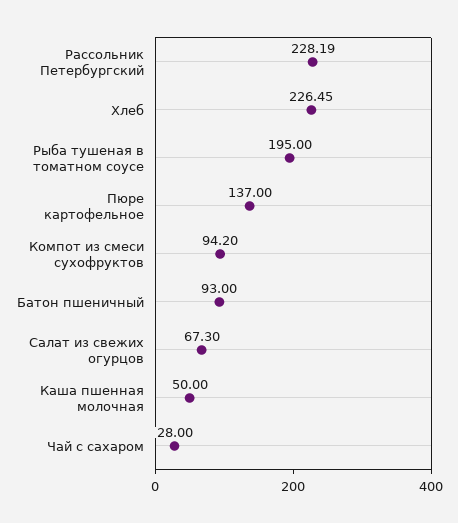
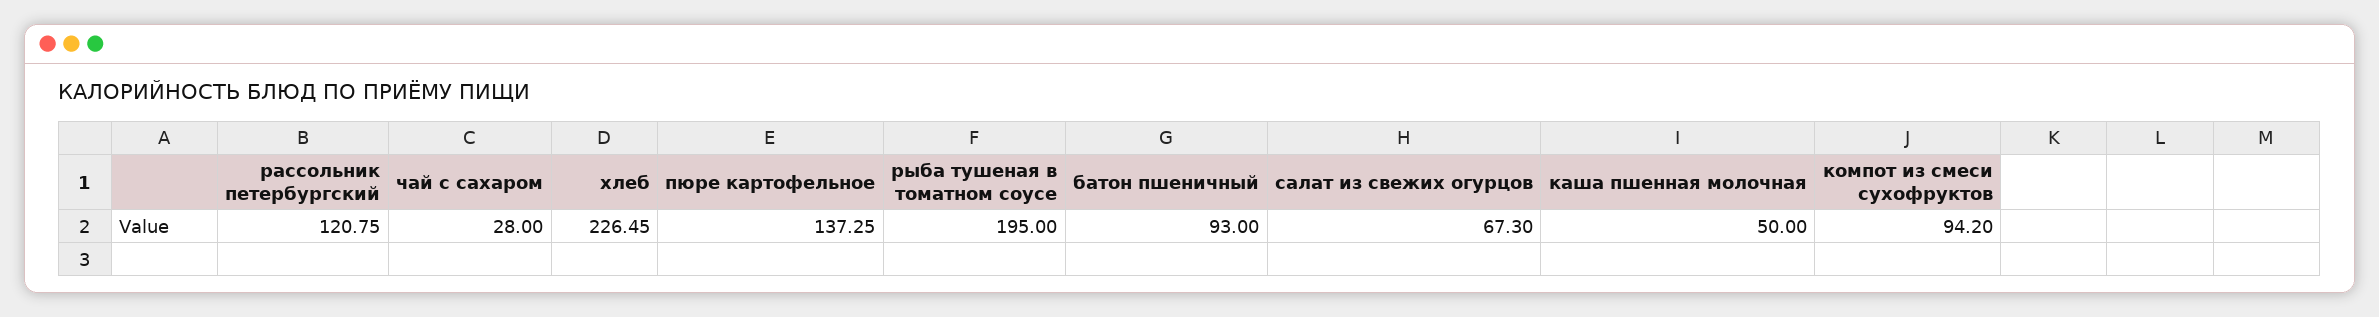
Рассольник Петербургский: 228.19 -> 120.75
Пюре картофельное: 137 -> 137.25

